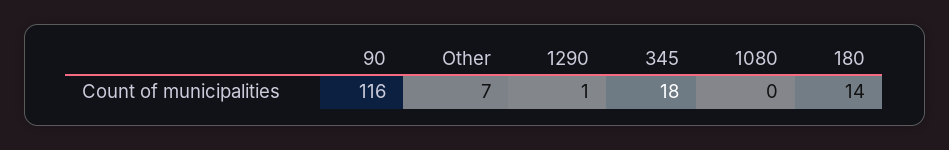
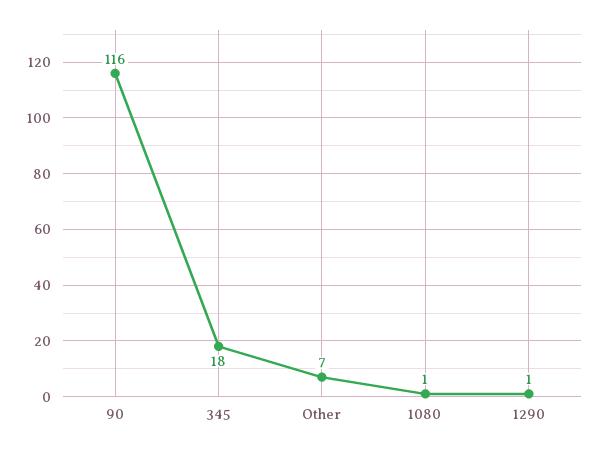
1080: 0 -> 1
180: 14 -> none

